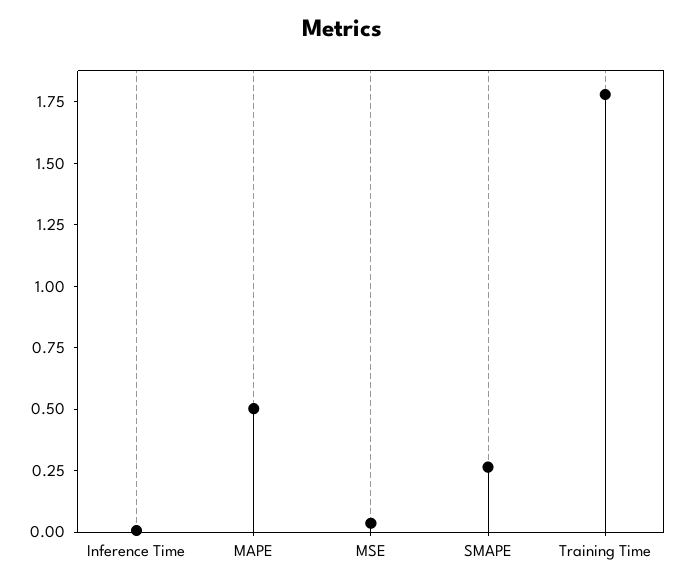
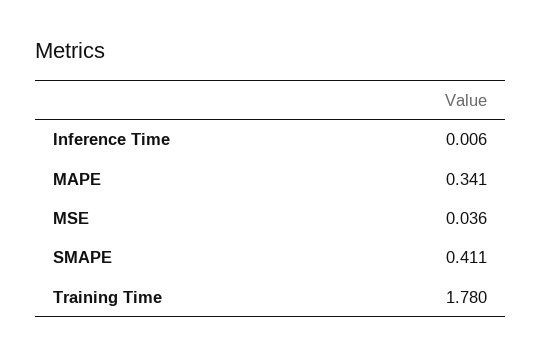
MAPE: 0.5 -> 0.341
SMAPE: 0.25 -> 0.411

